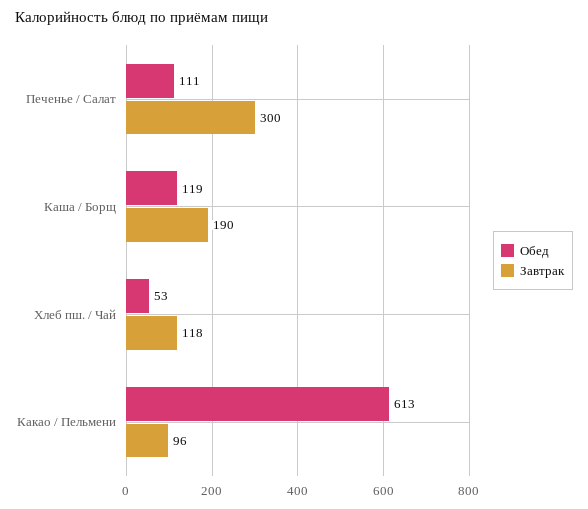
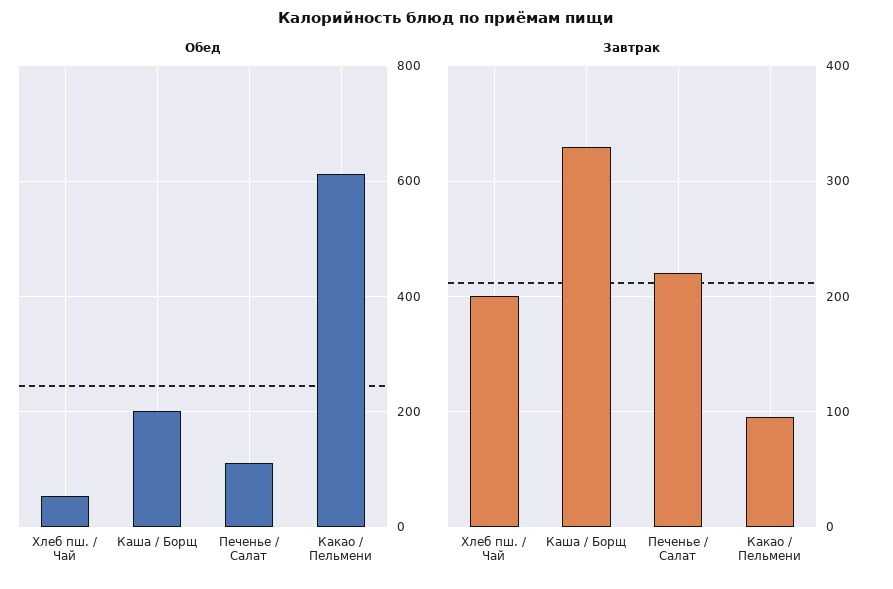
Завтрак, Печенье / Салат: 300 -> 220
Обед, Каша / Борщ: 119 -> 200
Завтрак, Каша / Борщ: 190 -> 330
Завтрак, Хлеб пш. / Чай: 118 -> 200

